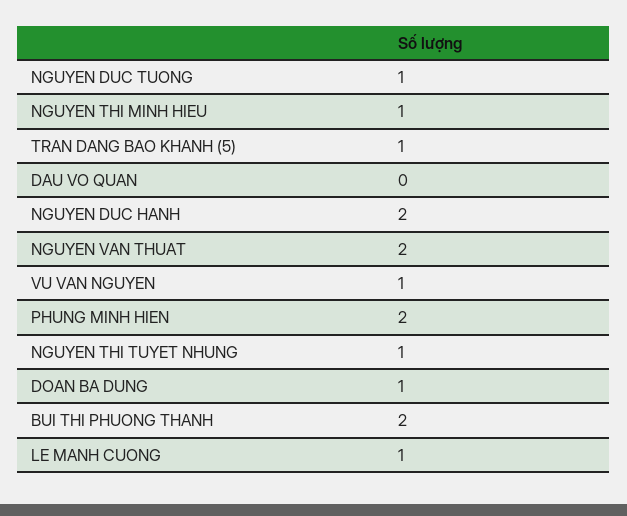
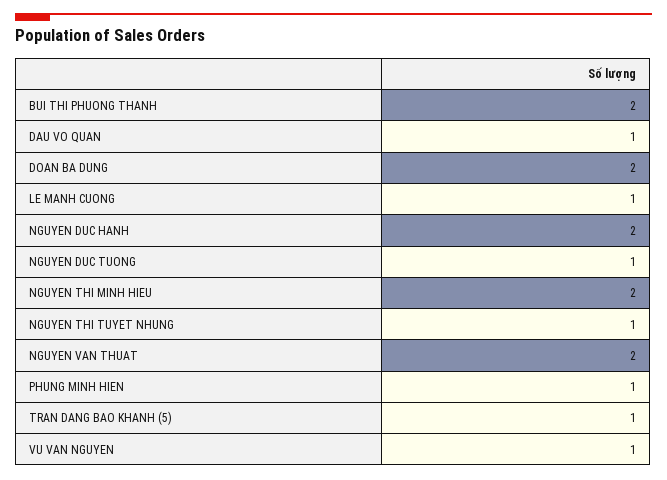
NGUYEN THI MINH HIEU: 1 -> 2
DAU VO QUAN: 0 -> 1
PHUNG MINH HIEN: 2 -> 1
DOAN BA DUNG: 1 -> 2

